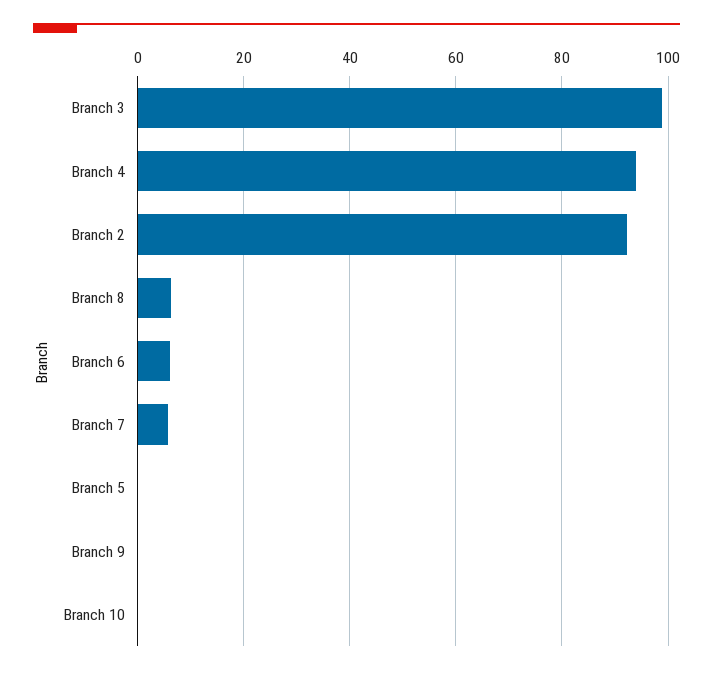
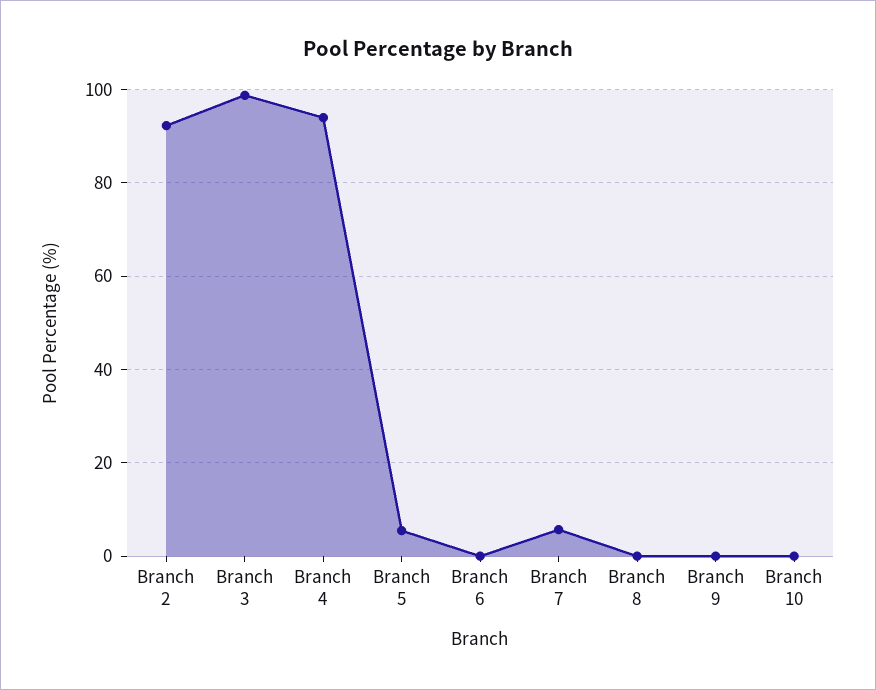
Branch 8: 6 -> 0
Branch 6: 6 -> 0
Branch 5: 0 -> 6

